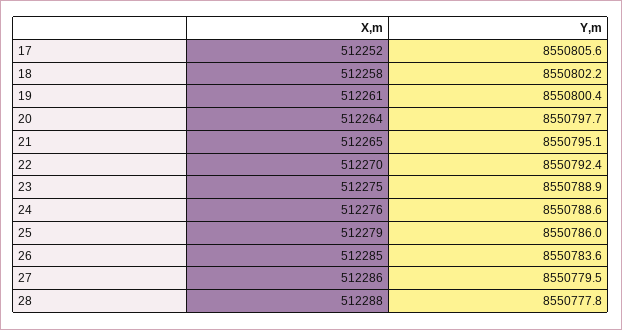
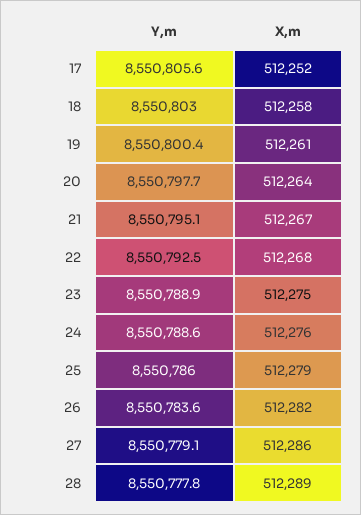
Y,m, 18: 8550802.2 -> 8550803
X,m, 21: 512265 -> 512267
X,m, 22: 512270 -> 512268
Y,m, 22: 8550792.4 -> 8550792.5
X,m, 26: 512285 -> 512282
Y,m, 27: 8550779.5 -> 8550779.1
X,m, 28: 512288 -> 512289

